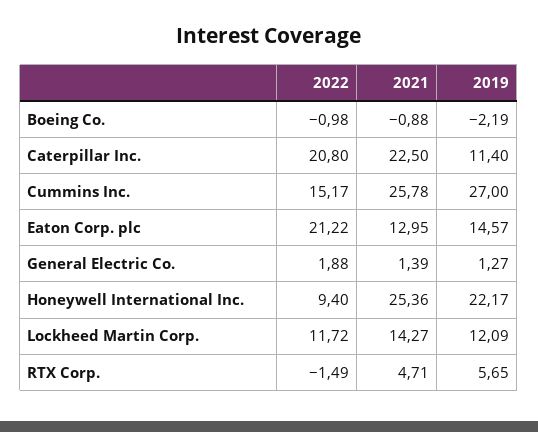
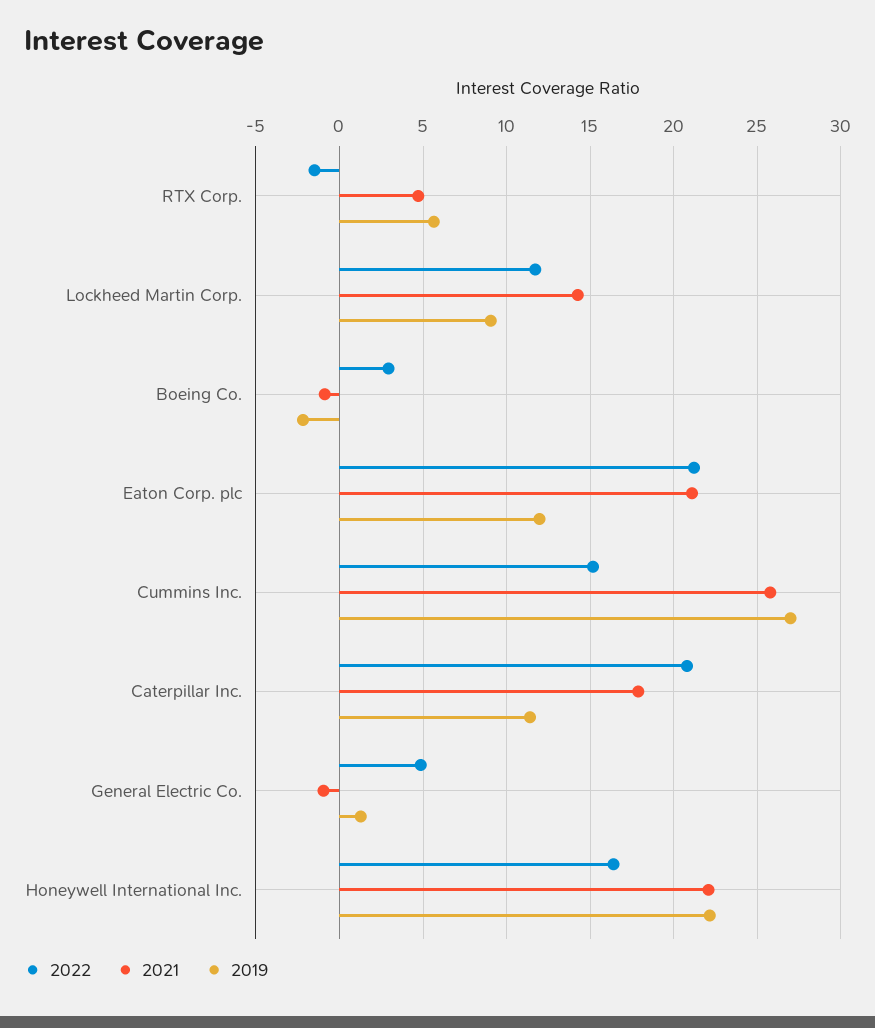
2022, Boeing Co.: -0.98 -> 3
2021, Caterpillar Inc.: 22.5 -> 18
2021, Eaton Corp. plc: 12.95 -> 21
2019, Eaton Corp. plc: 14.57 -> 12
2022, General Electric Co.: 1.88 -> 5
2021, General Electric Co.: 1.39 -> -1
2022, Honeywell International Inc.: 9.4 -> 16.5
2021, Honeywell International Inc.: 25.36 -> 22
2019, Lockheed Martin Corp.: 12.09 -> 9

